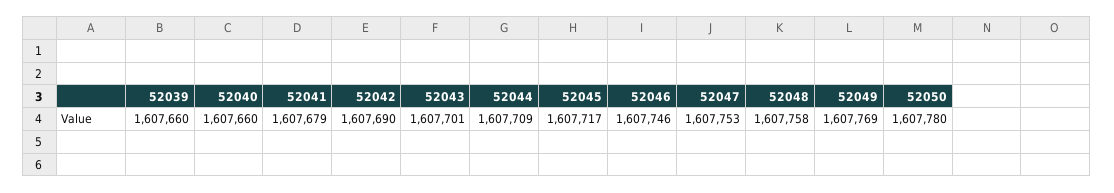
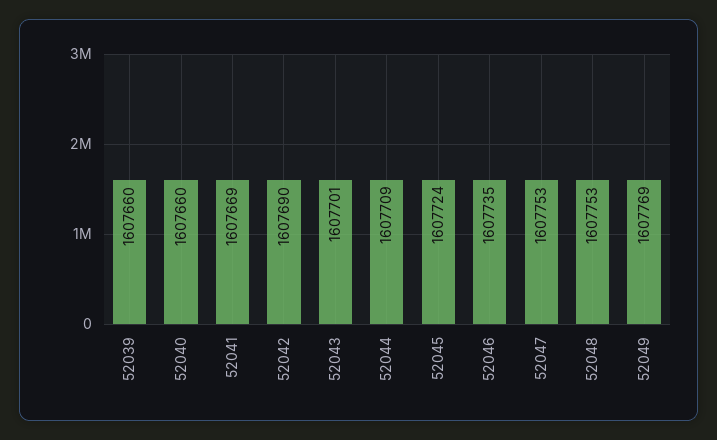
52041: 1607679 -> 1607669
52045: 1607717 -> 1607724
52046: 1607746 -> 1607735
52048: 1607758 -> 1607753
52050: 1607780 -> none

